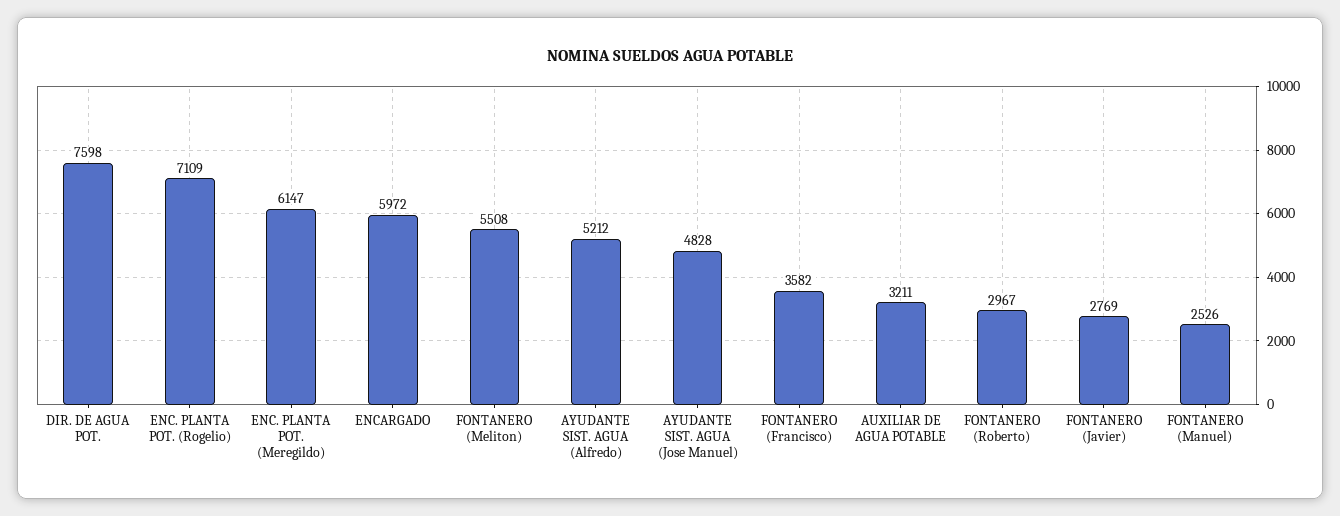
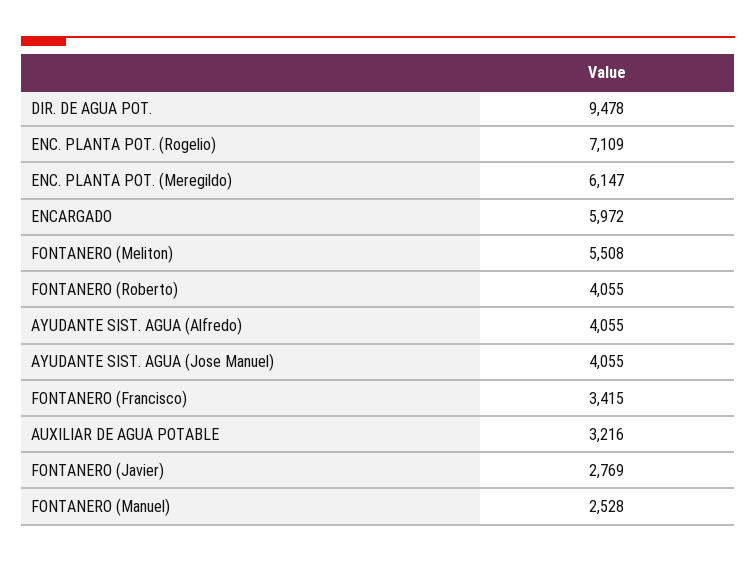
DIR. DE AGUA POT.: 7598 -> 9478
AYUDANTE SIST. AGUA (Alfredo): 5212 -> 4055
AYUDANTE SIST. AGUA (Jose Manuel): 4828 -> 4055
FONTANERO (Francisco): 3582 -> 3415
AUXILIAR DE AGUA POTABLE: 3211 -> 3216
FONTANERO (Roberto): 2967 -> 4055
FONTANERO (Manuel): 2526 -> 2528

